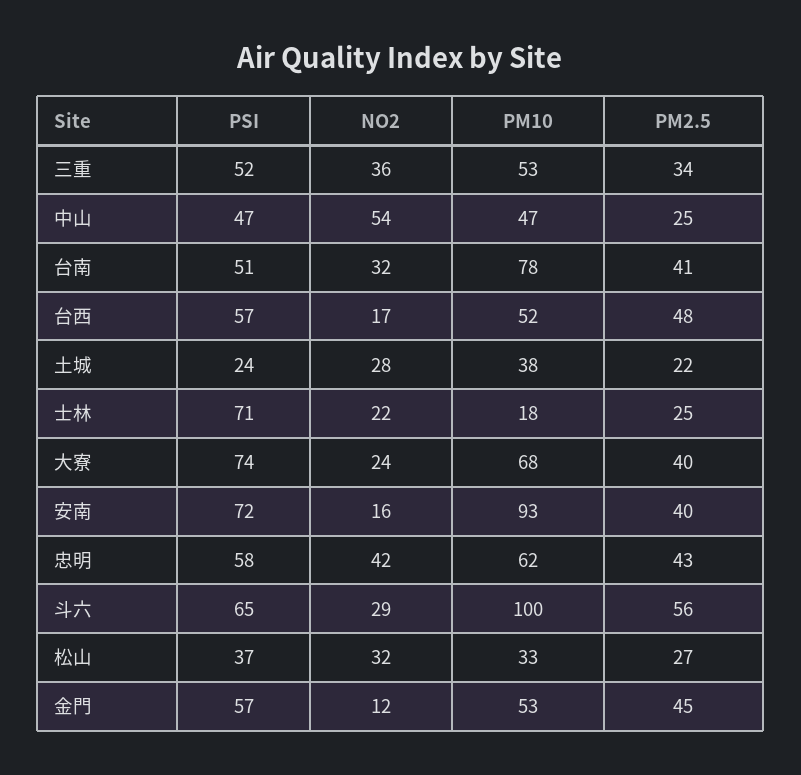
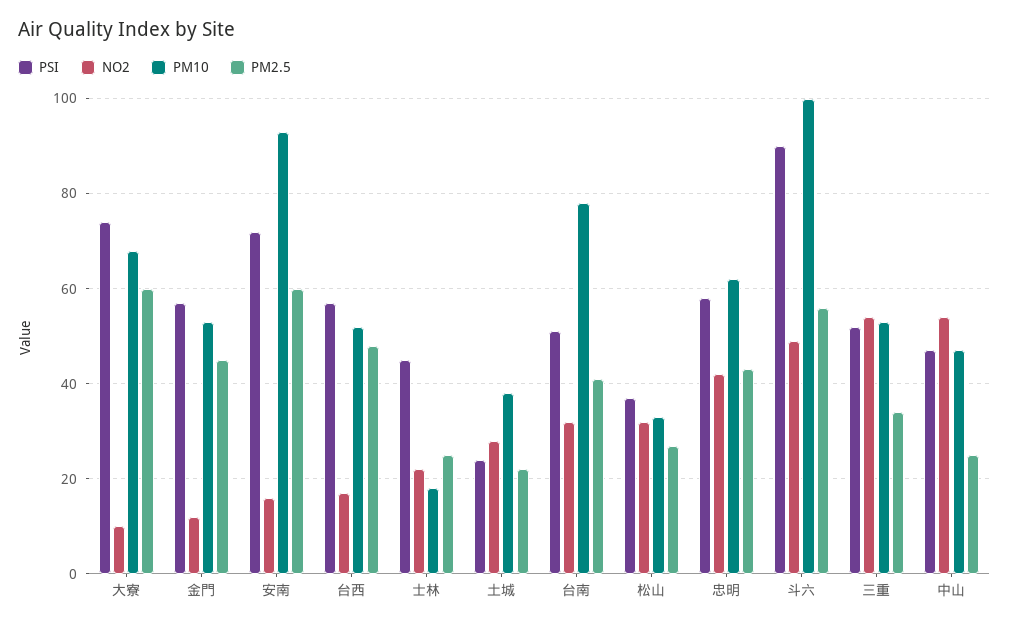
NO2, 三重: 36 -> 55
PSI, 士林: 71 -> 45
NO2, 大寮: 24 -> 10
PM2.5, 大寮: 40 -> 60
PM2.5, 安南: 40 -> 60
PSI, 斗六: 65 -> 90
NO2, 斗六: 29 -> 50

